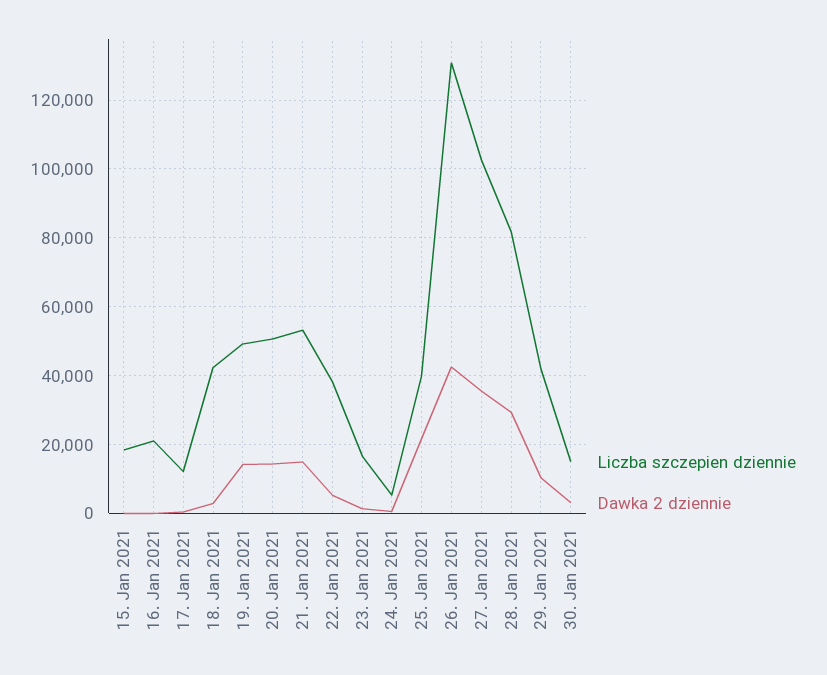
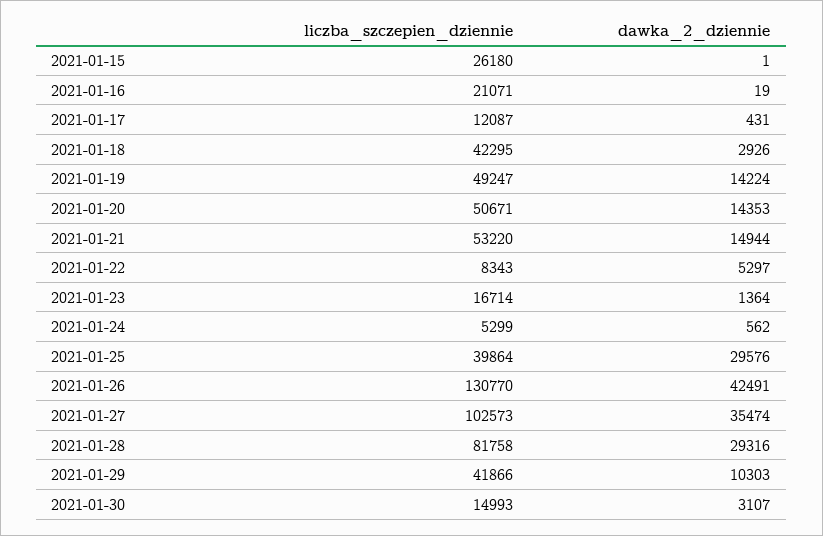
Liczba szczepien dziennie, 15. Jan 2021: 18000 -> 26180
Liczba szczepien dziennie, 22. Jan 2021: 38000 -> 8343
Dawka 2 dziennie, 25. Jan 2021: 22000 -> 29576

